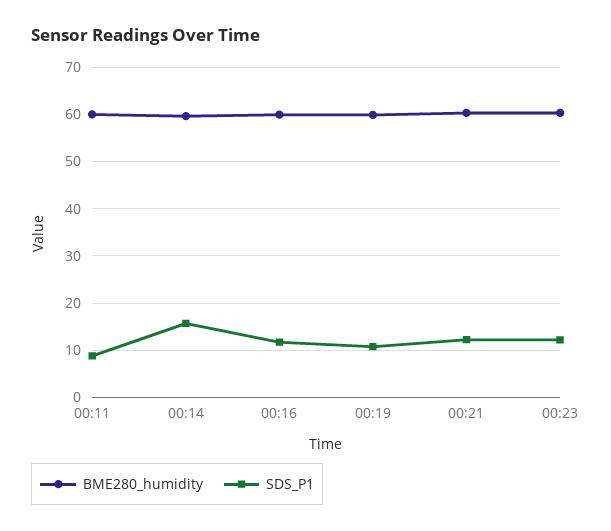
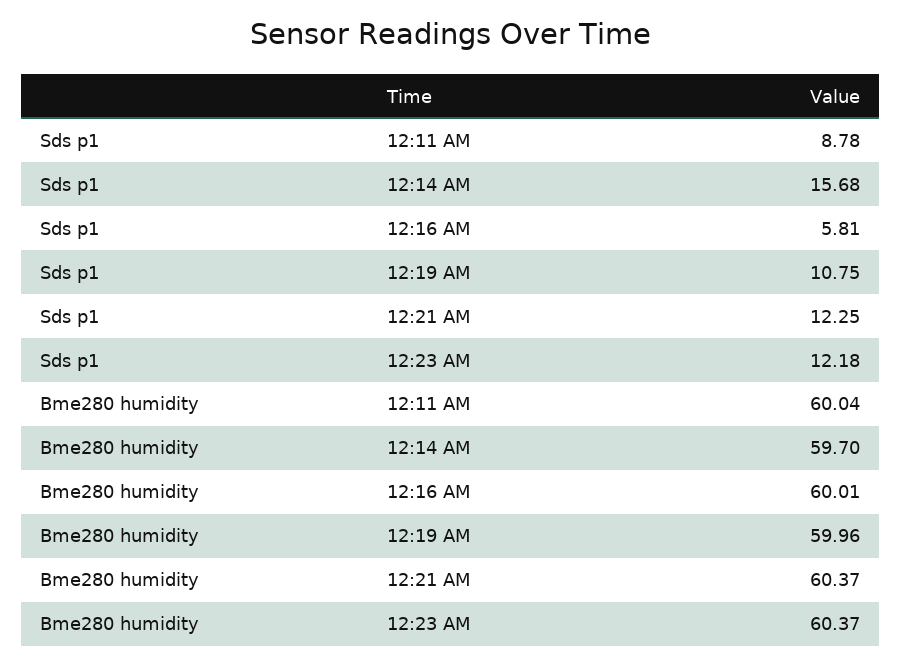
SDS_P1, 00:16: 12 -> 5.81

